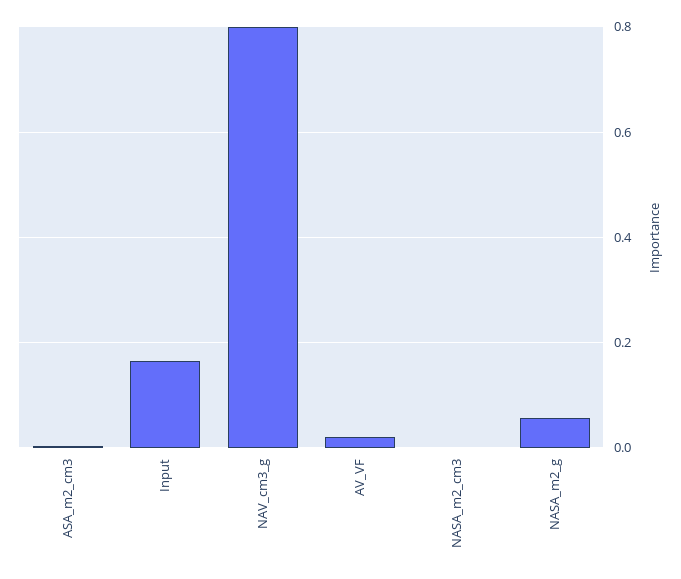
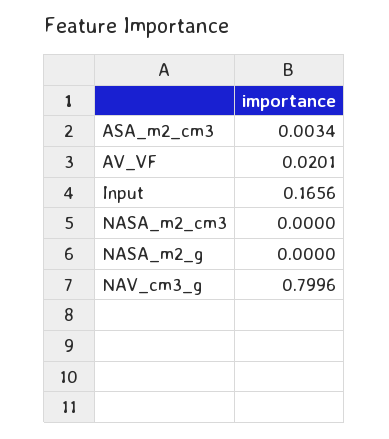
NASA_m2_g: 0.06 -> 0

